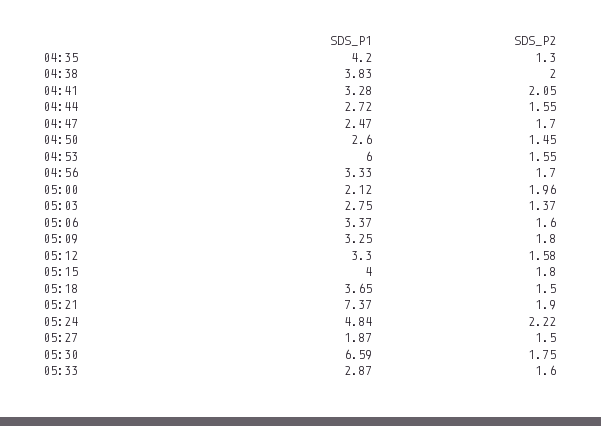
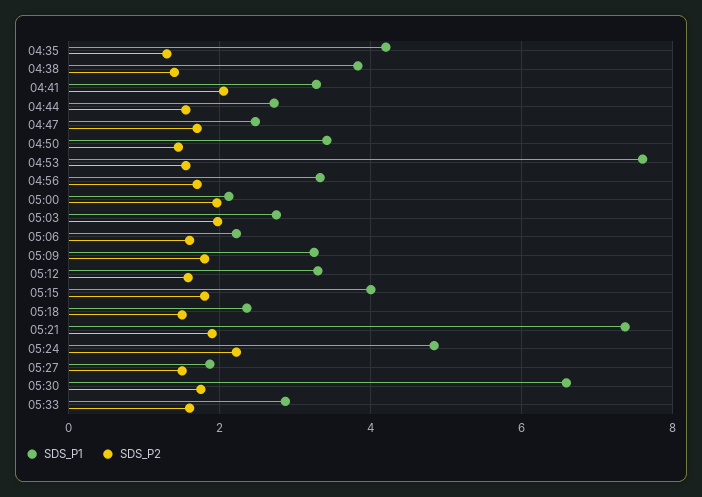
SDS_P2, 04:38: 2 -> 1.4
SDS_P1, 04:50: 2.6 -> 3.4
SDS_P1, 04:53: 6 -> 7.6
SDS_P2, 05:03: 1.37 -> 2
SDS_P1, 05:06: 3.37 -> 2.2
SDS_P1, 05:18: 3.65 -> 2.4

